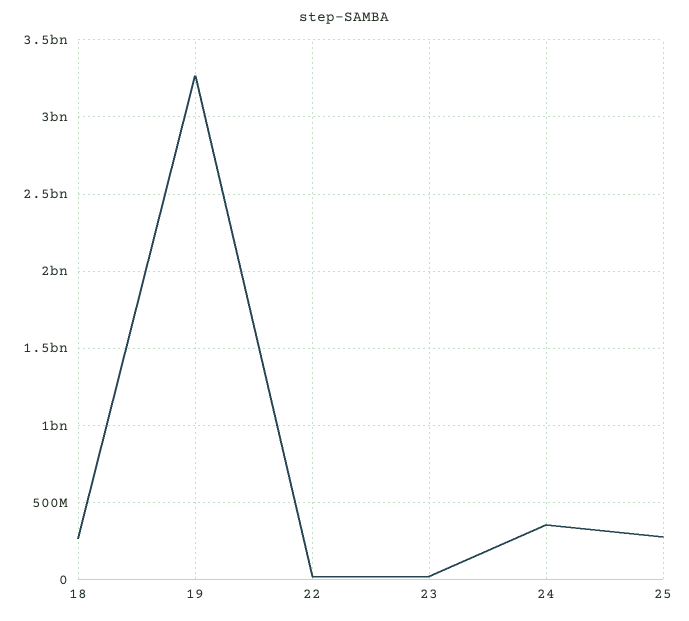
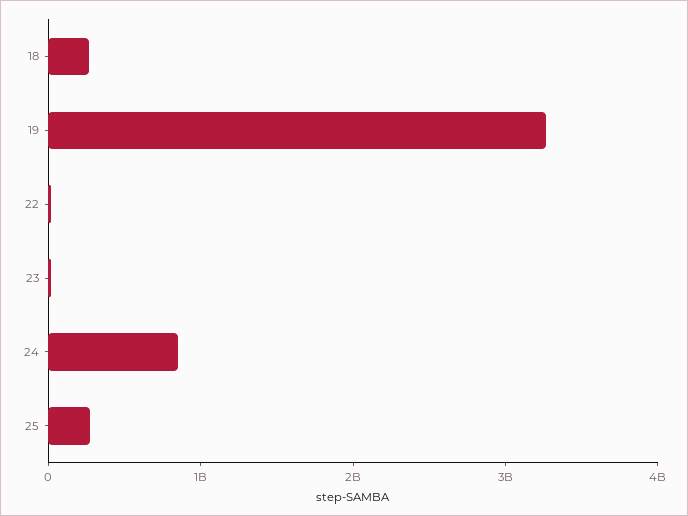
24: 350000000 -> 800000000

